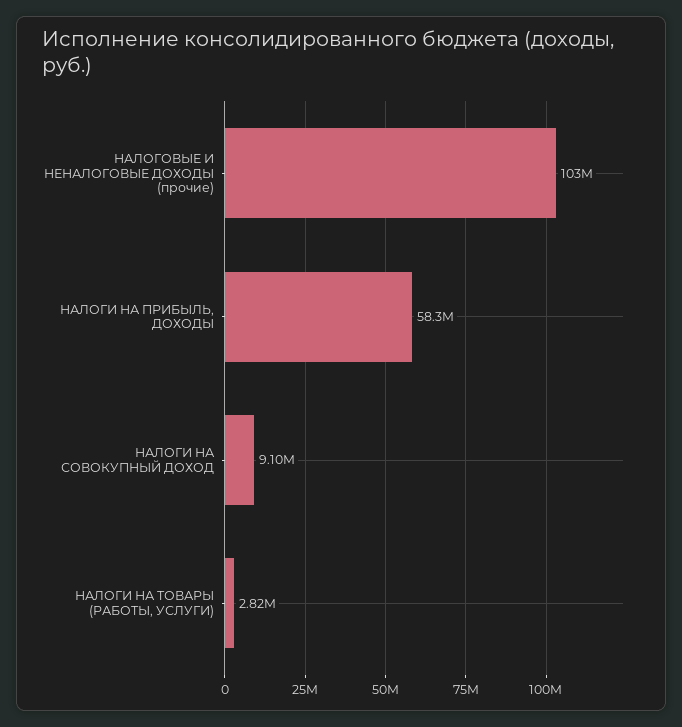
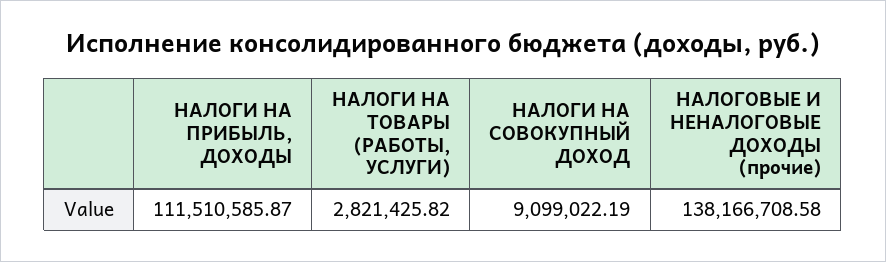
НАЛОГОВЫЕ И НЕНАЛОГОВЫЕ ДОХОДЫ (прочие): 103000000 -> 138166708.58
НАЛОГИ НА ПРИБЫЛЬ, ДОХОДЫ: 58300000 -> 111510585.87

